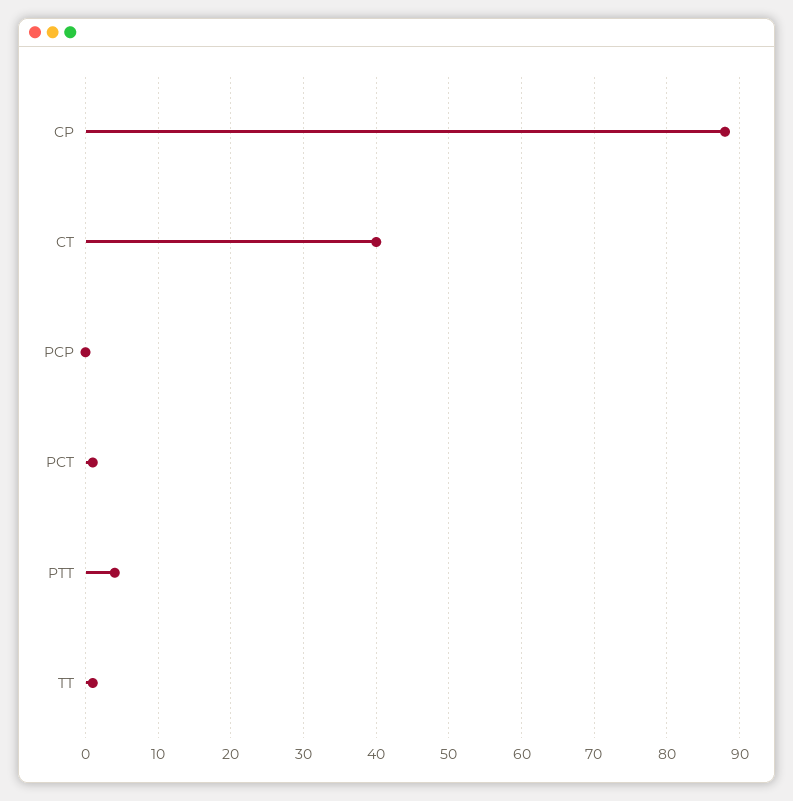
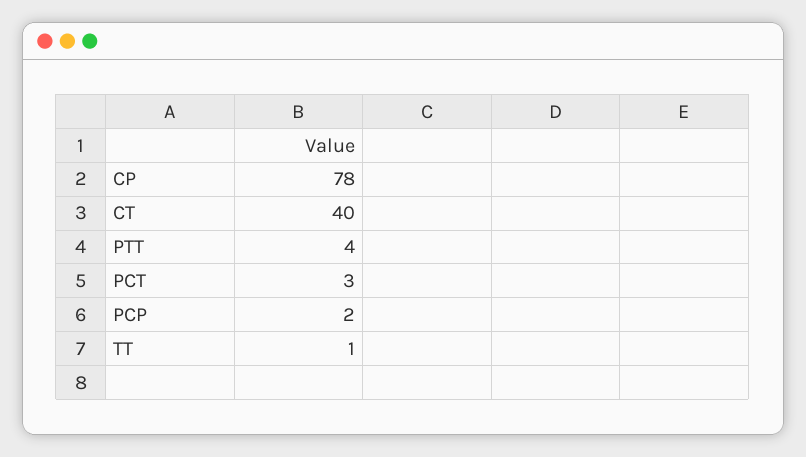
CP: 88 -> 78
PCP: 0 -> 2
PCT: 1 -> 3

